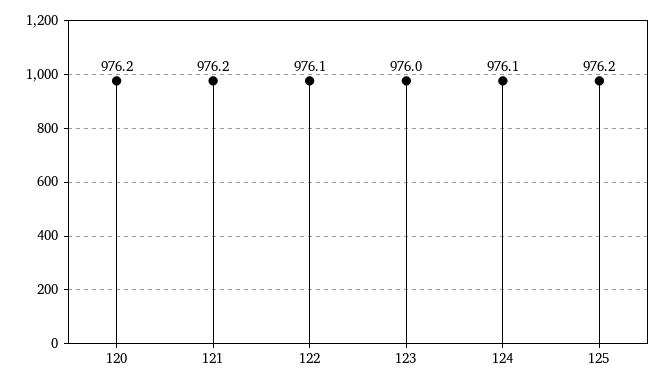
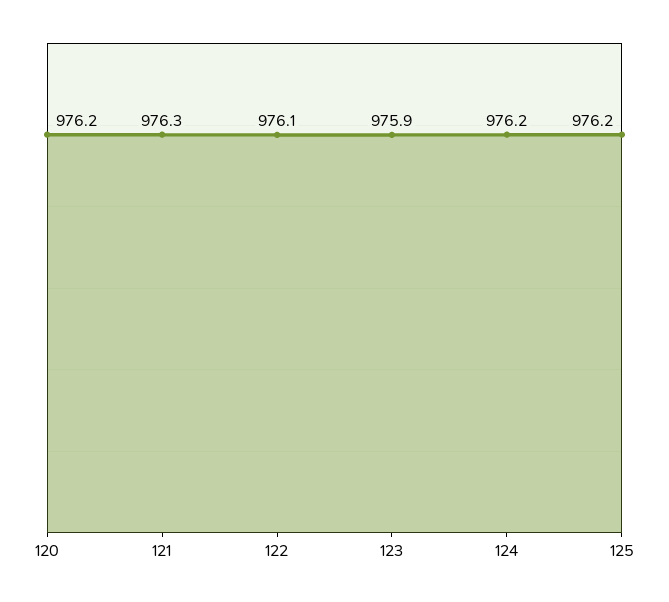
121: 976.2 -> 976.3
123: 976 -> 975.9
124: 976.1 -> 976.2

